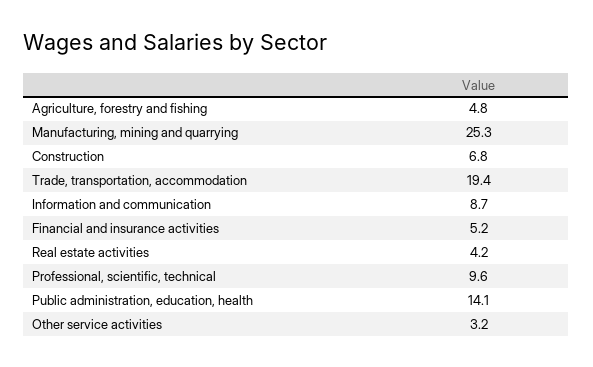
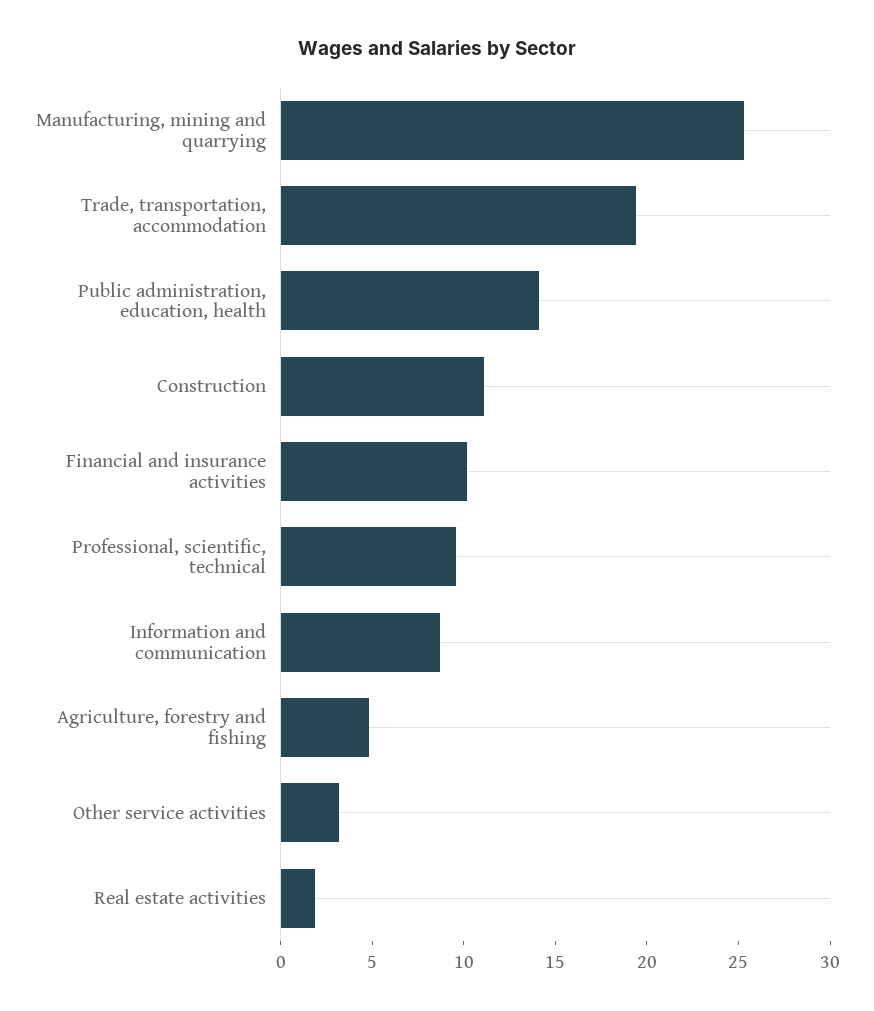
Construction: 6.8 -> 11
Financial and insurance activities: 5.2 -> 10
Real estate activities: 4.2 -> 2

